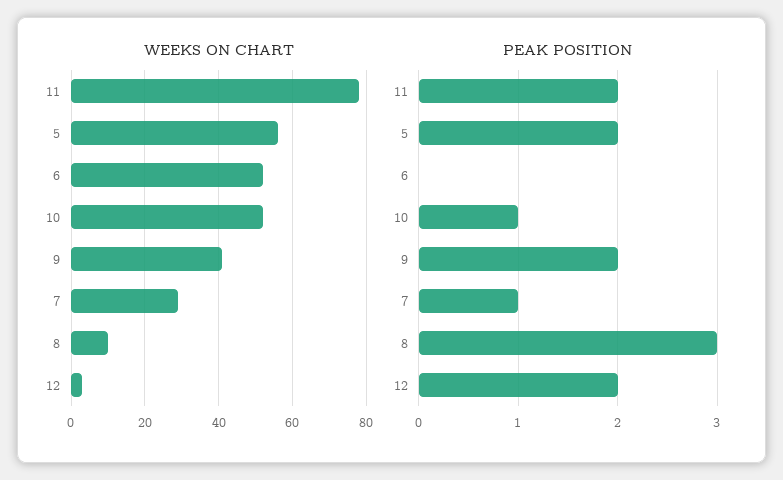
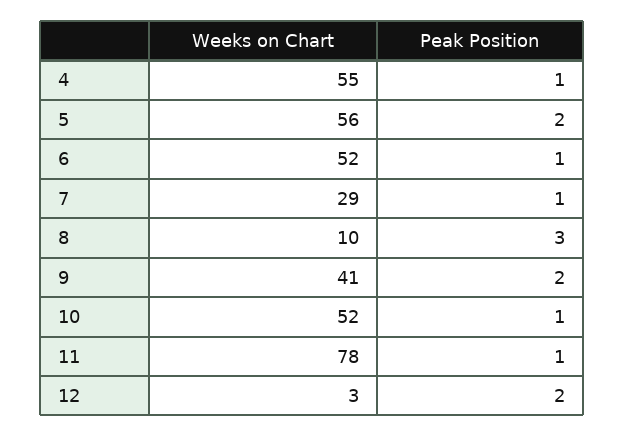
PEAK POSITION, 11: 2 -> 1
PEAK POSITION, 6: 0 -> 1
WEEKS ON CHART, 4: none -> 55
PEAK POSITION, 4: none -> 1

